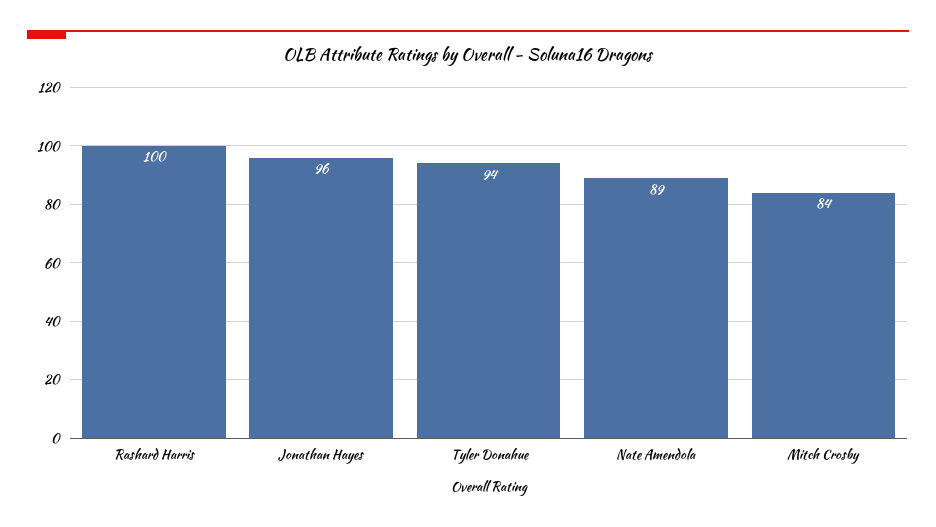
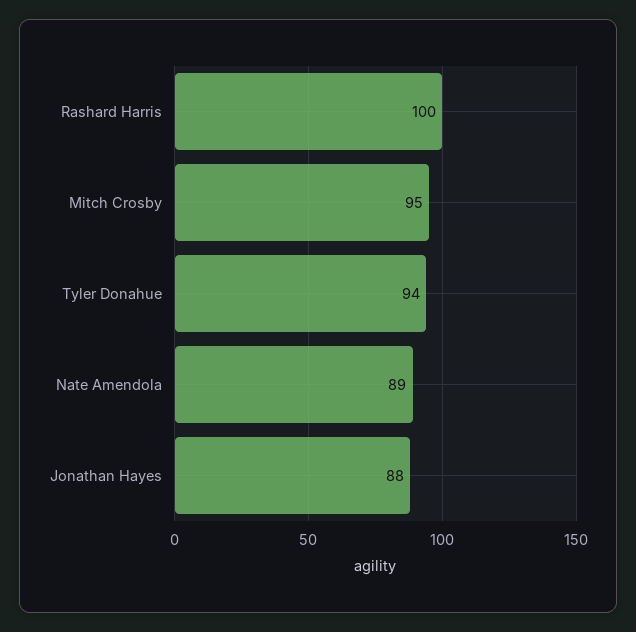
Jonathan Hayes: 96 -> 88
Mitch Crosby: 84 -> 95

